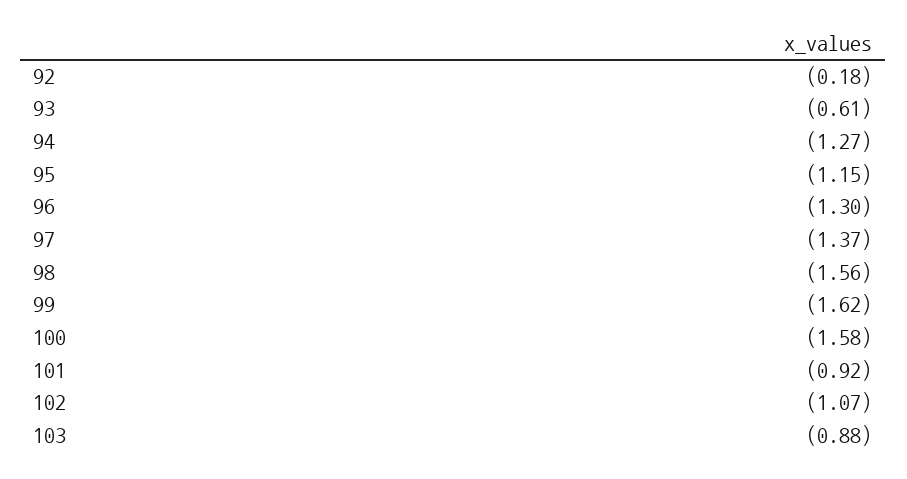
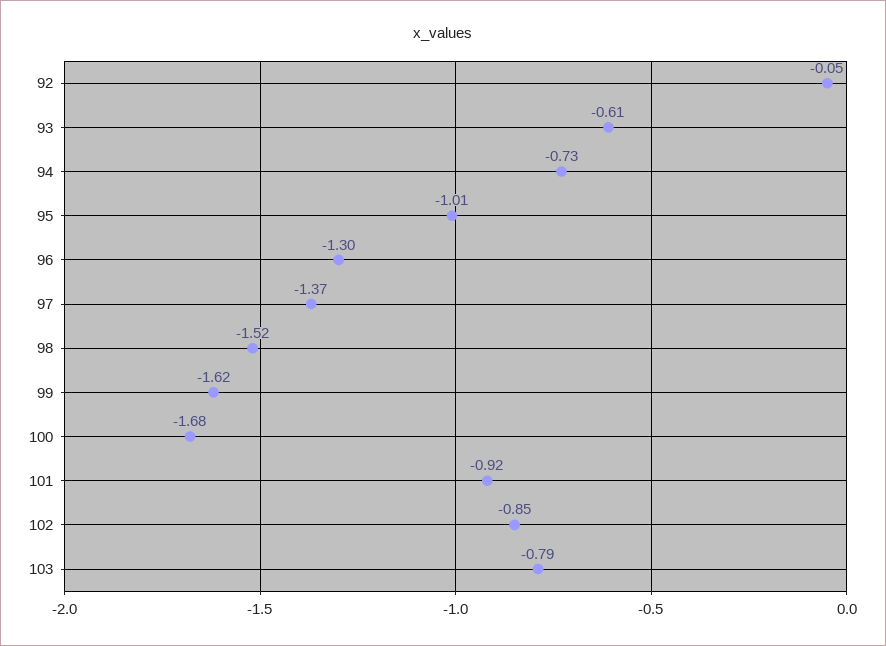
92: -0.18 -> -0.05
94: -1.27 -> -0.73
95: -1.15 -> -1.01
98: -1.56 -> -1.52
100: -1.58 -> -1.68
102: -1.07 -> -0.85
103: -0.88 -> -0.79

